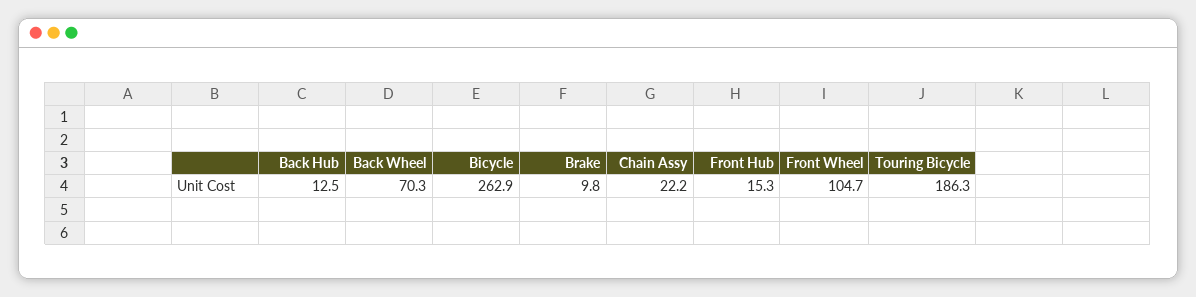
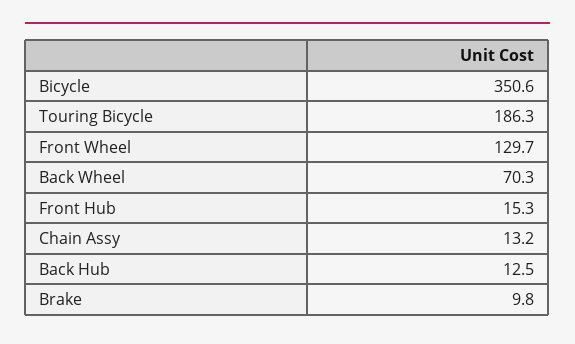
Bicycle: 262.9 -> 350.6
Chain Assy: 22.2 -> 13.2
Front Wheel: 104.7 -> 129.7

